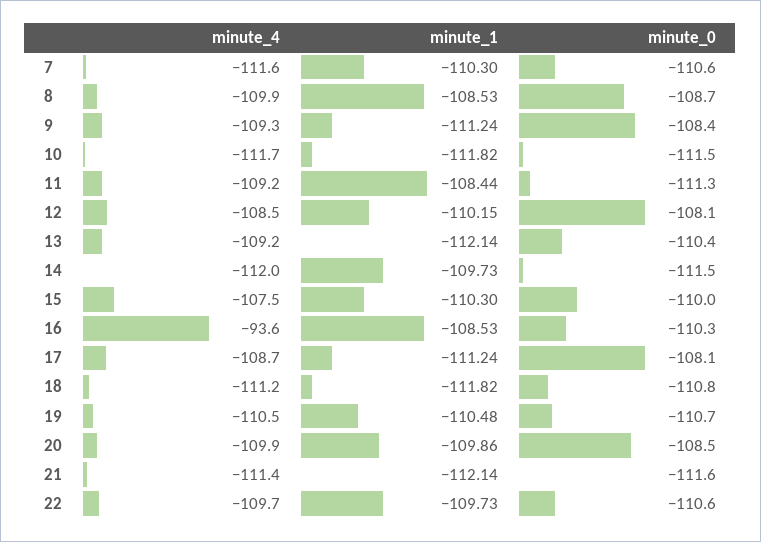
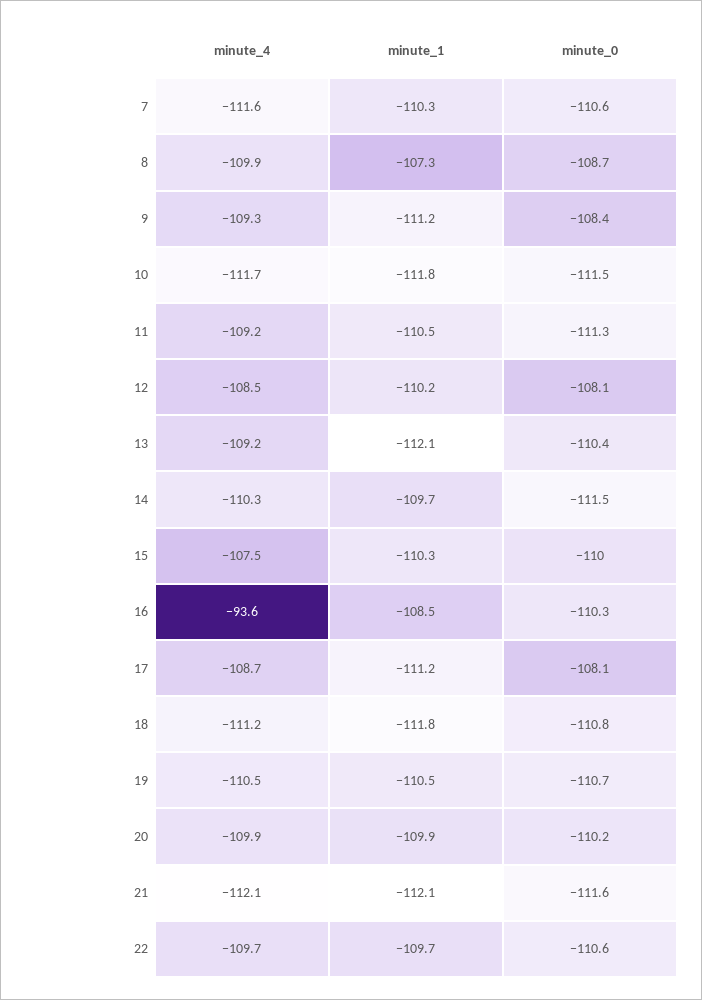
minute_1, 8: -108.53 -> -107.3
minute_1, 11: -108.44 -> -110.5
minute_4, 14: -112 -> -110.3
minute_0, 20: -108.5 -> -110.2
minute_4, 21: -111.4 -> -112.1

